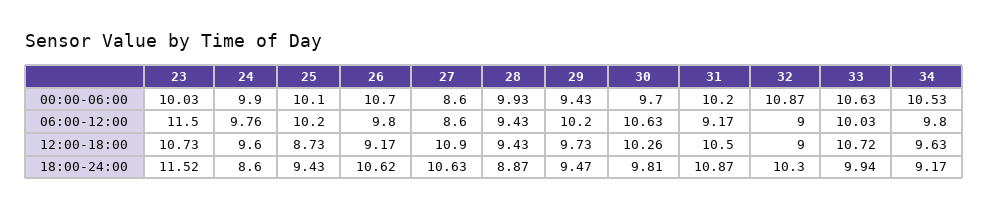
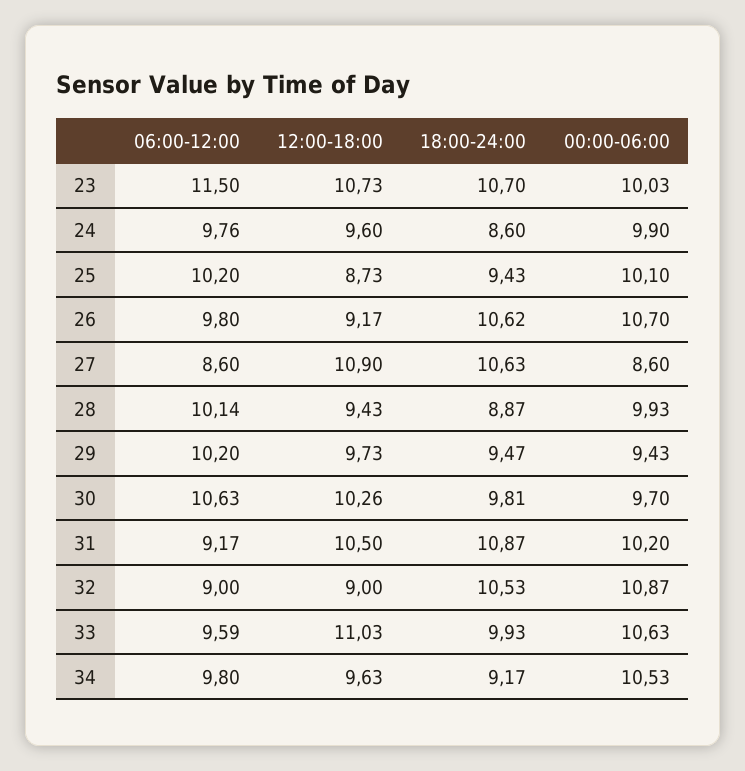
28, 06:00-12:00: 9.43 -> 10.14
33, 06:00-12:00: 10.03 -> 9.59
33, 12:00-18:00: 10.72 -> 11.03
23, 18:00-24:00: 11.52 -> 10.7
32, 18:00-24:00: 10.3 -> 10.53
33, 18:00-24:00: 9.94 -> 9.93

